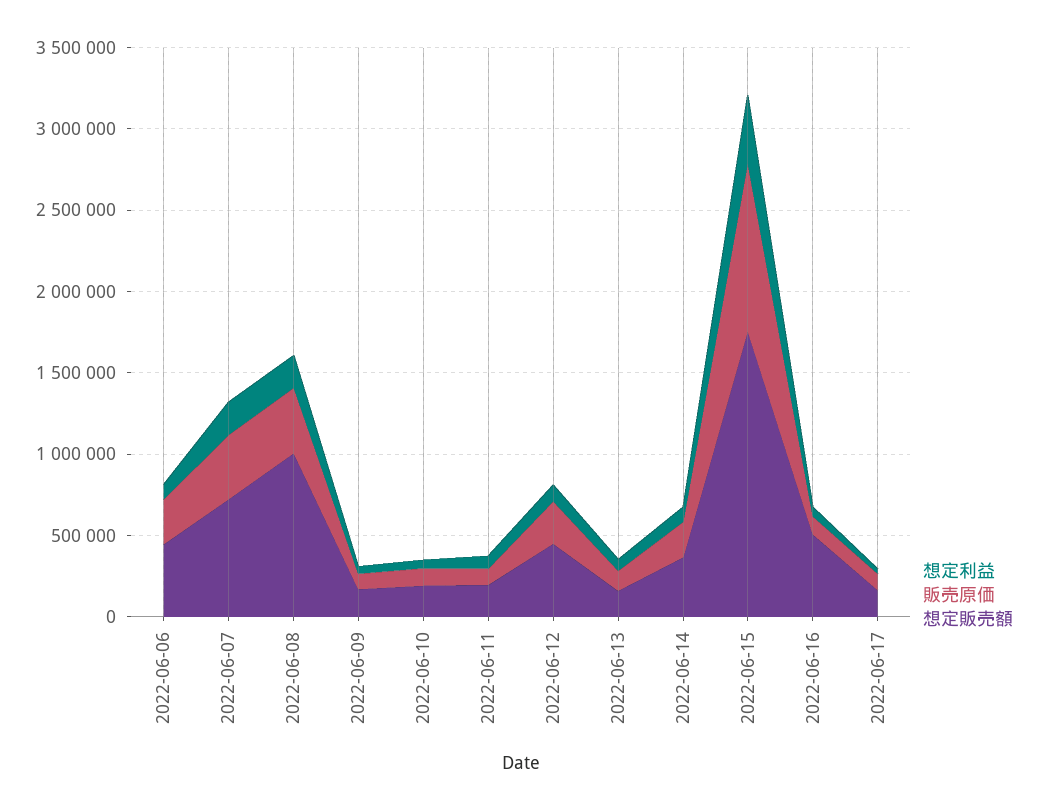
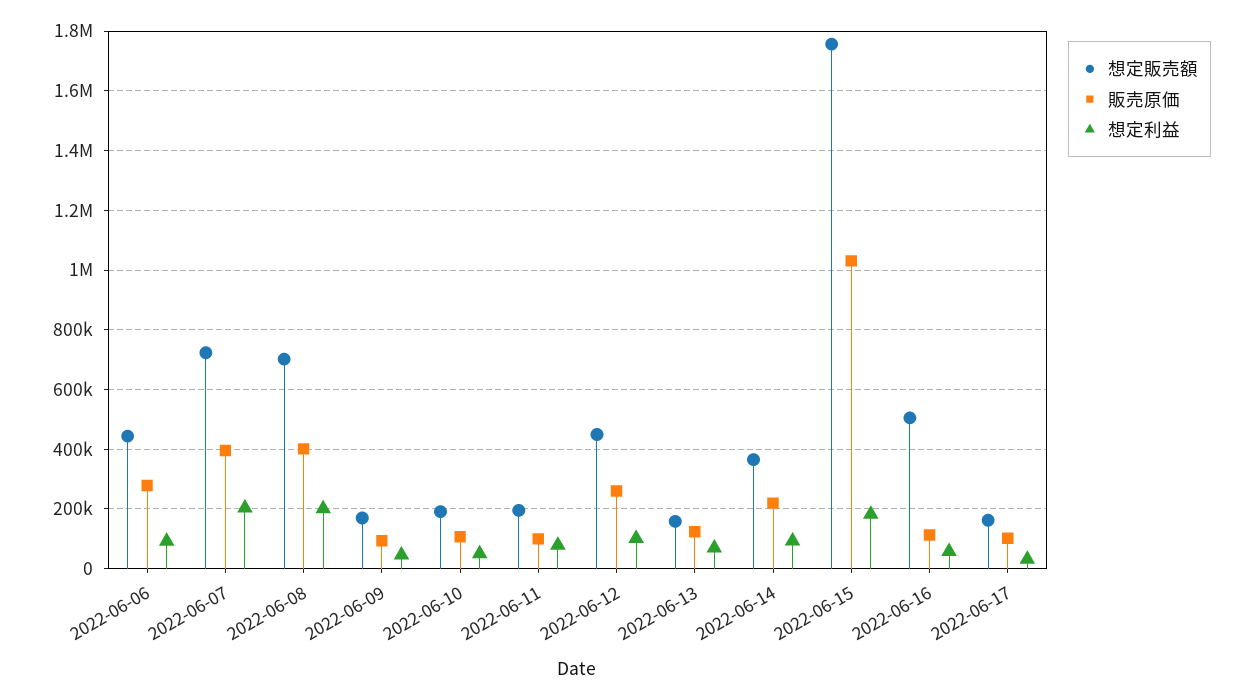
想定販売額, 2022-06-08: 1000000 -> 700000
想定利益, 2022-06-15: 400000 -> 175000

